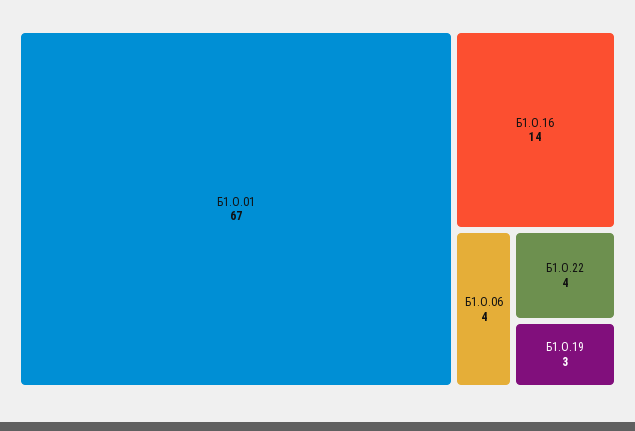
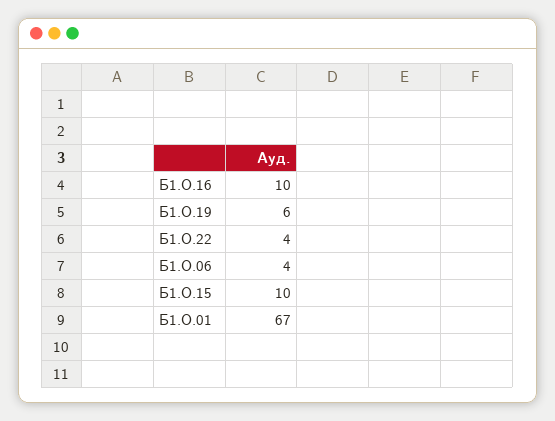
Б1.О.16: 14 -> 10
Б1.О.19: 3 -> 6
Б1.О.15: none -> 10

